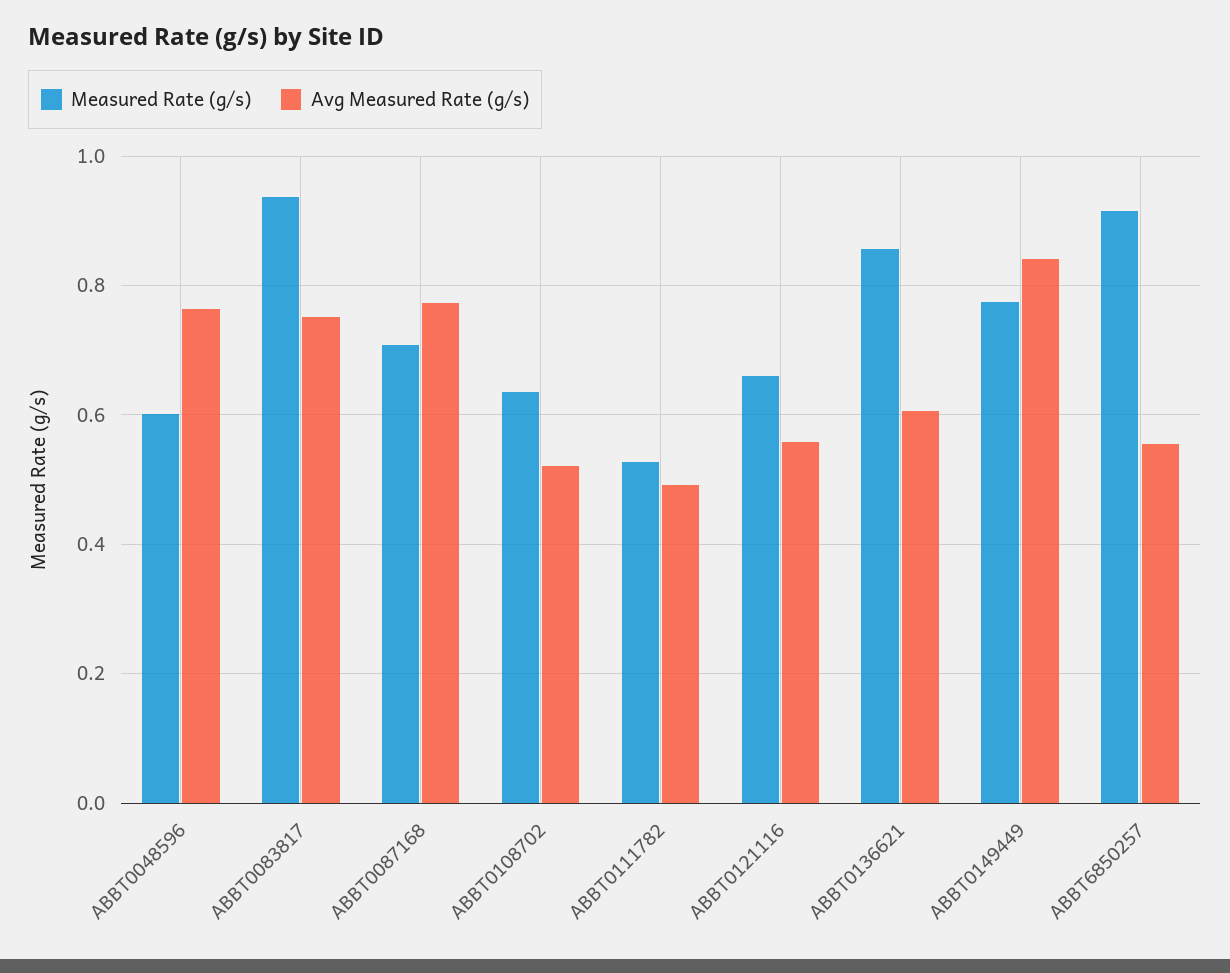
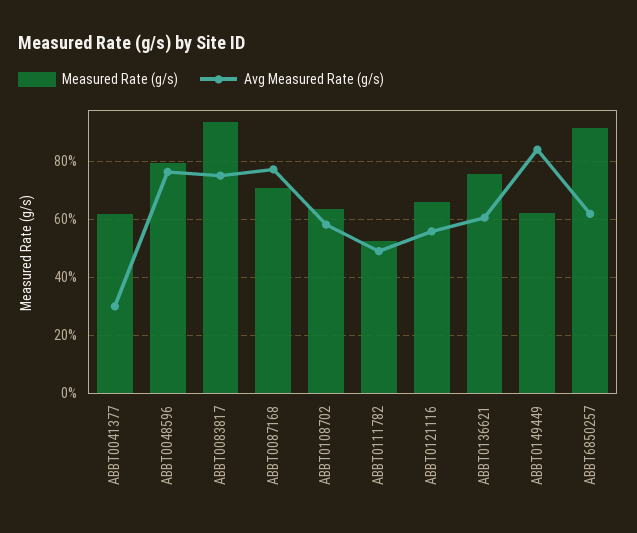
Measured Rate (g/s), ABBT0048596: 0.6 -> 0.8
Avg Measured Rate (g/s), ABBT0108702: 0.52 -> 0.575
Measured Rate (g/s), ABBT0136621: 0.86 -> 0.75
Measured Rate (g/s), ABBT0149449: 0.78 -> 0.625
Avg Measured Rate (g/s), ABBT6850257: 0.56 -> 0.625
Measured Rate (g/s), ABBT0041377: none -> 0.625
Avg Measured Rate (g/s), ABBT0041377: none -> 0.3

